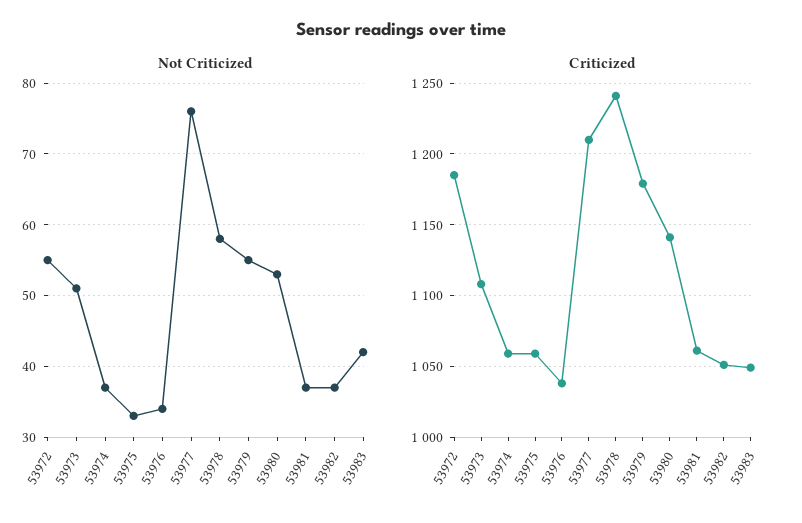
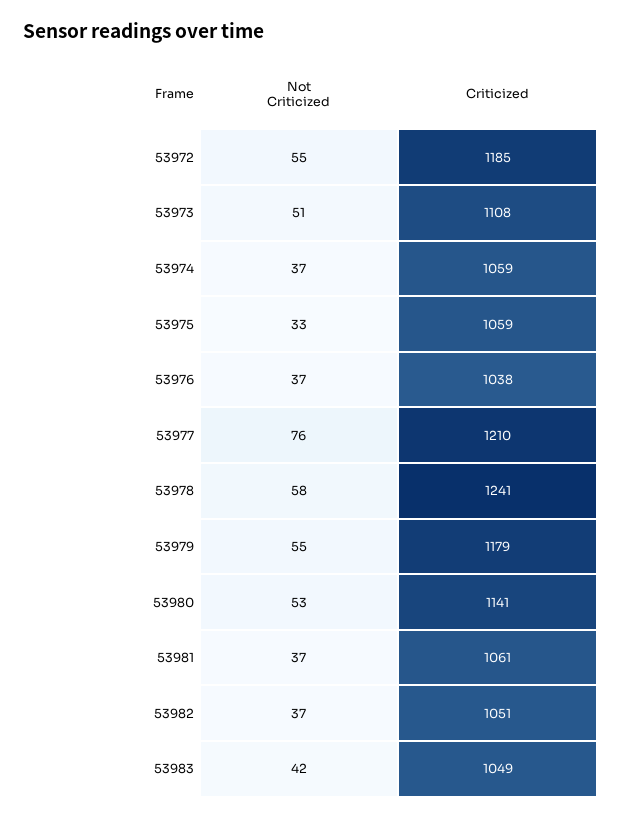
Not Criticized, 53976: 34 -> 37

